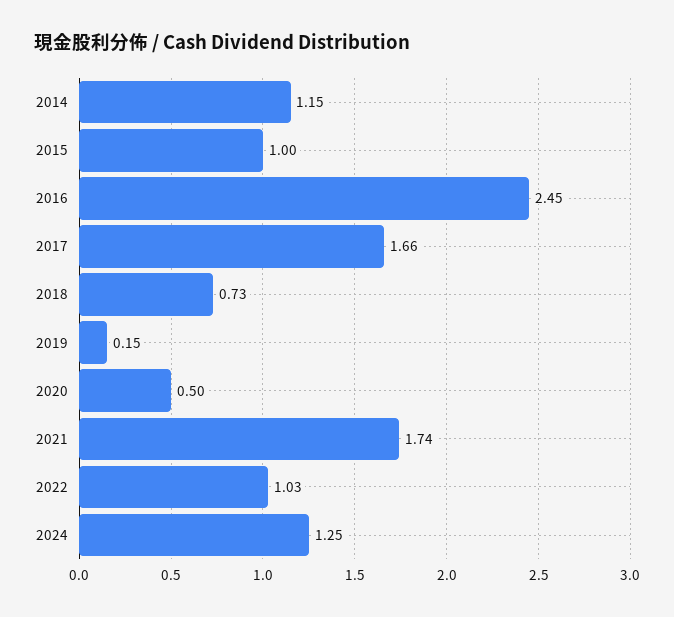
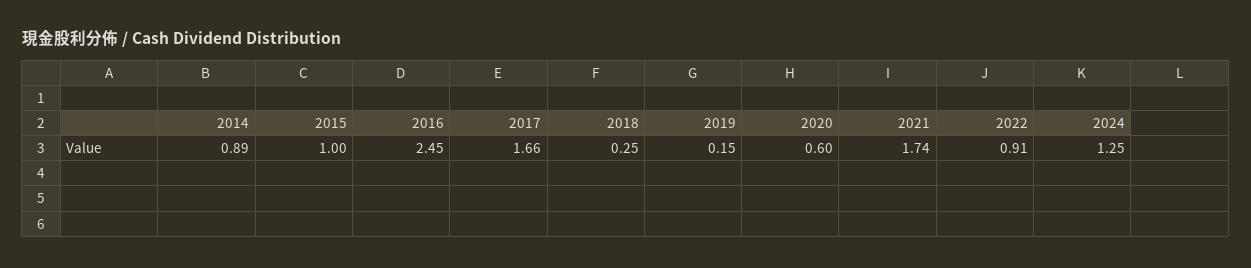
2014: 1.15 -> 0.89
2018: 0.73 -> 0.25
2020: 0.5 -> 0.6
2022: 1.03 -> 0.91

